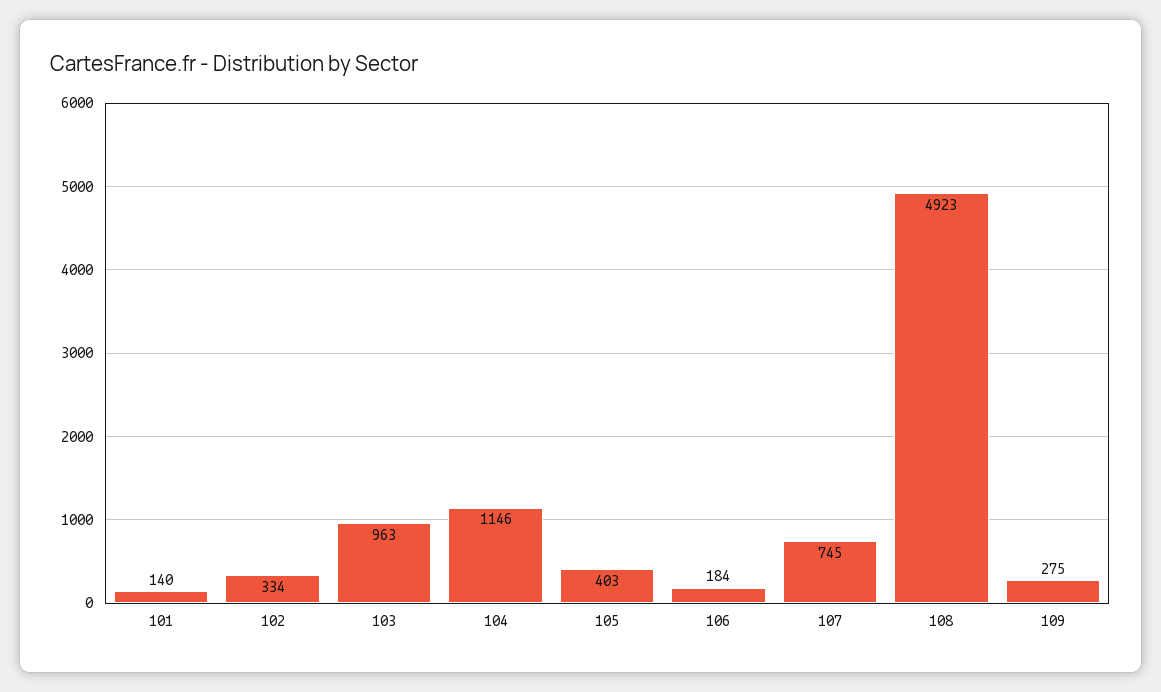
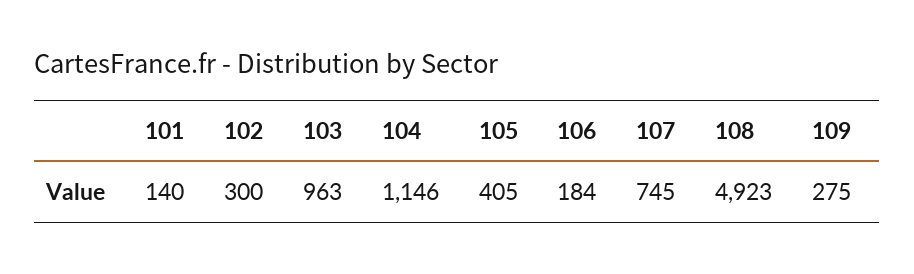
102: 334 -> 300
105: 403 -> 405

